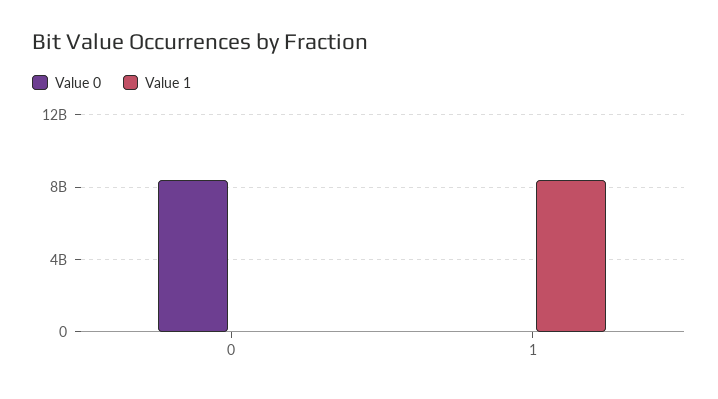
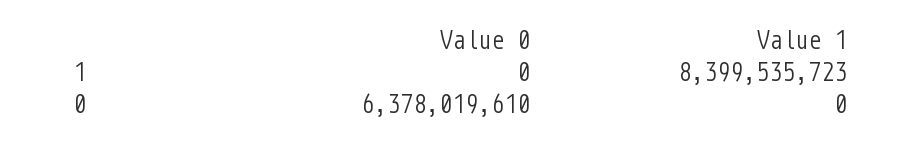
Value 0, 0: 8500000000 -> 6378019610

